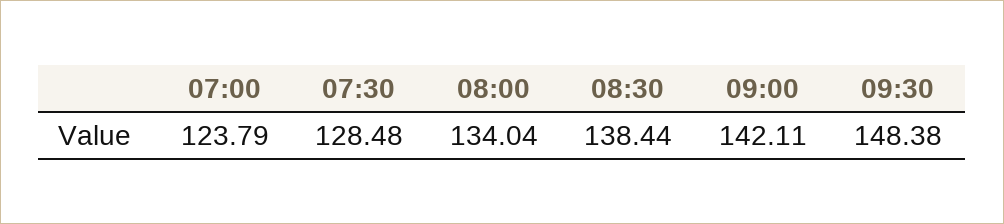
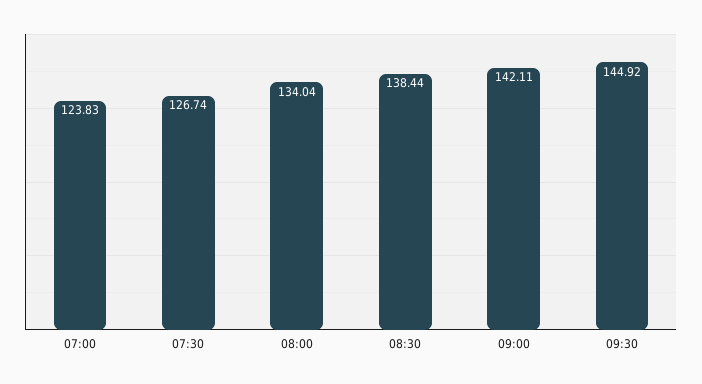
07:00: 123.79 -> 123.83
07:30: 128.48 -> 126.74
09:30: 148.38 -> 144.92

